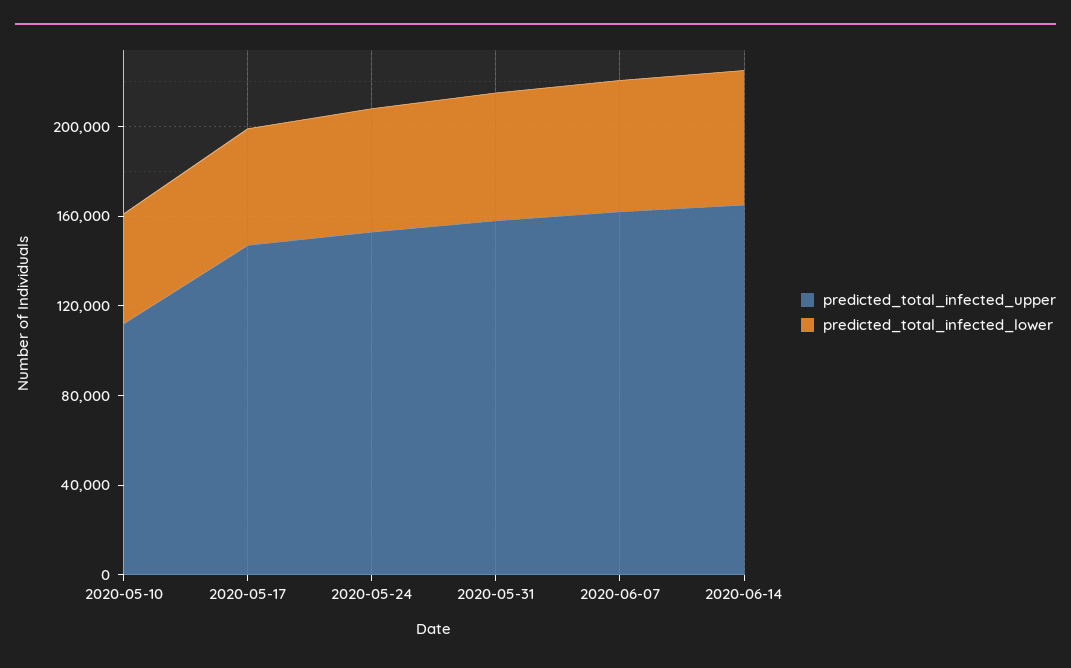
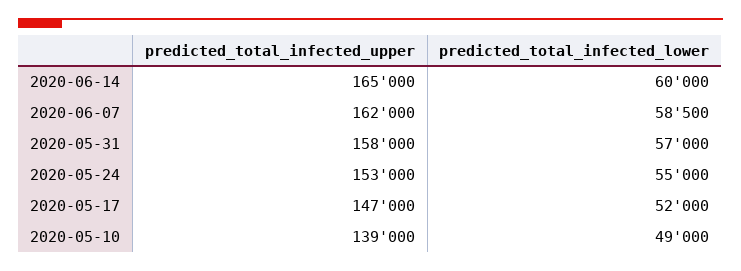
predicted_total_infected_upper, 2020-05-10: 110000 -> 139000

